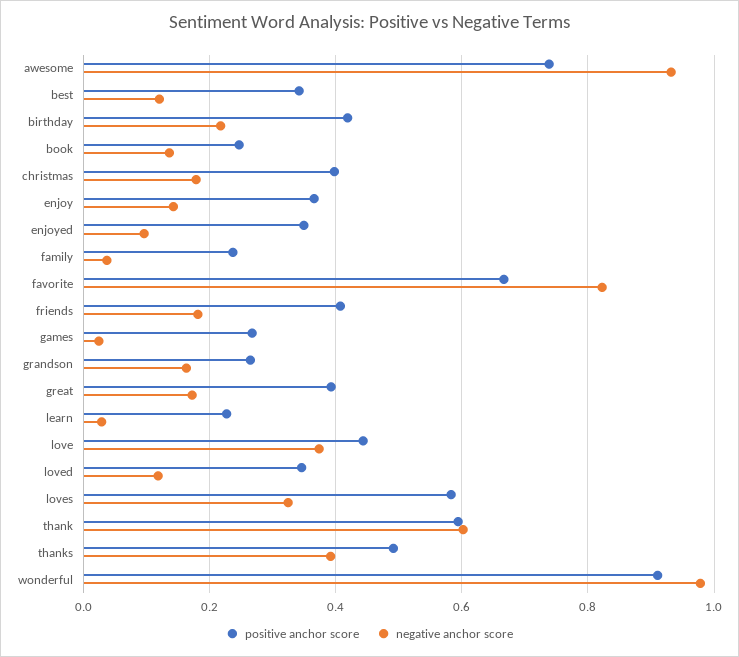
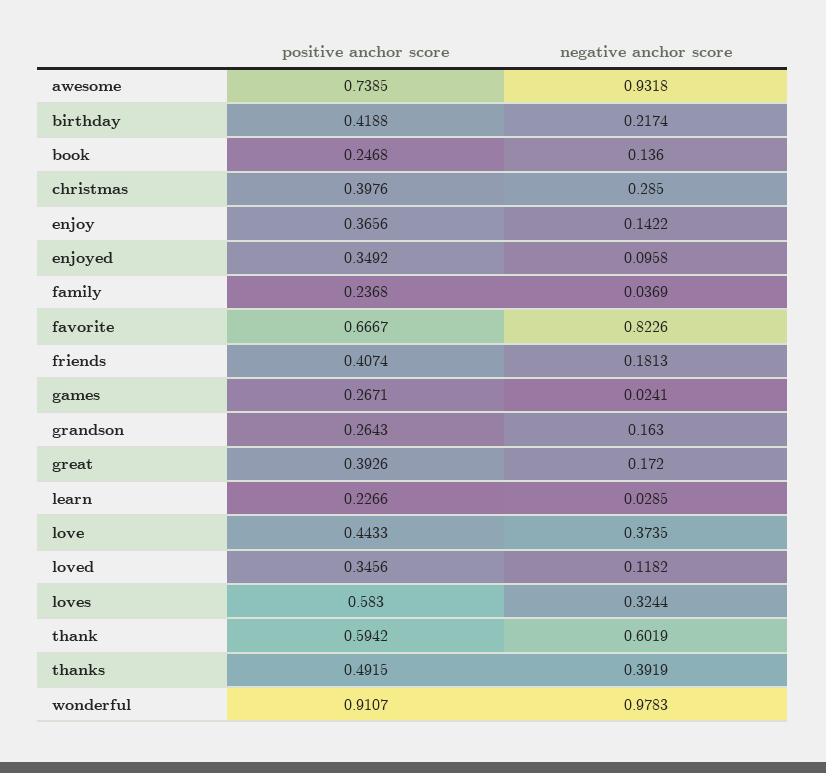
positive anchor score, best: 0.34 -> none
negative anchor score, best: 0.12 -> none
negative anchor score, christmas: 0.18 -> 0.285

